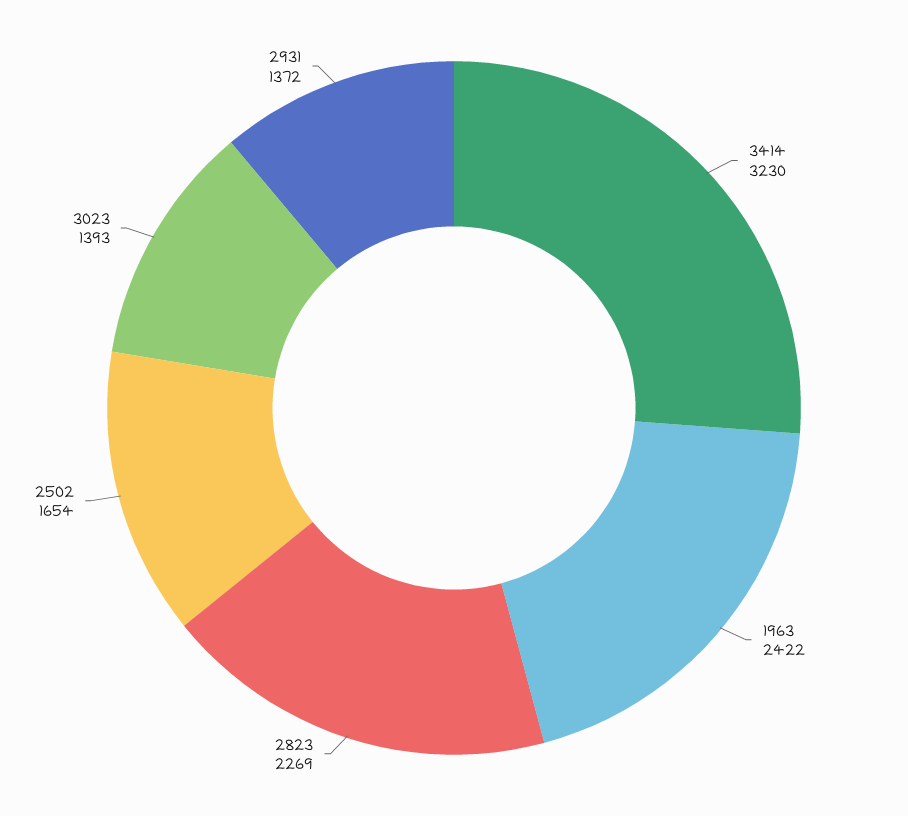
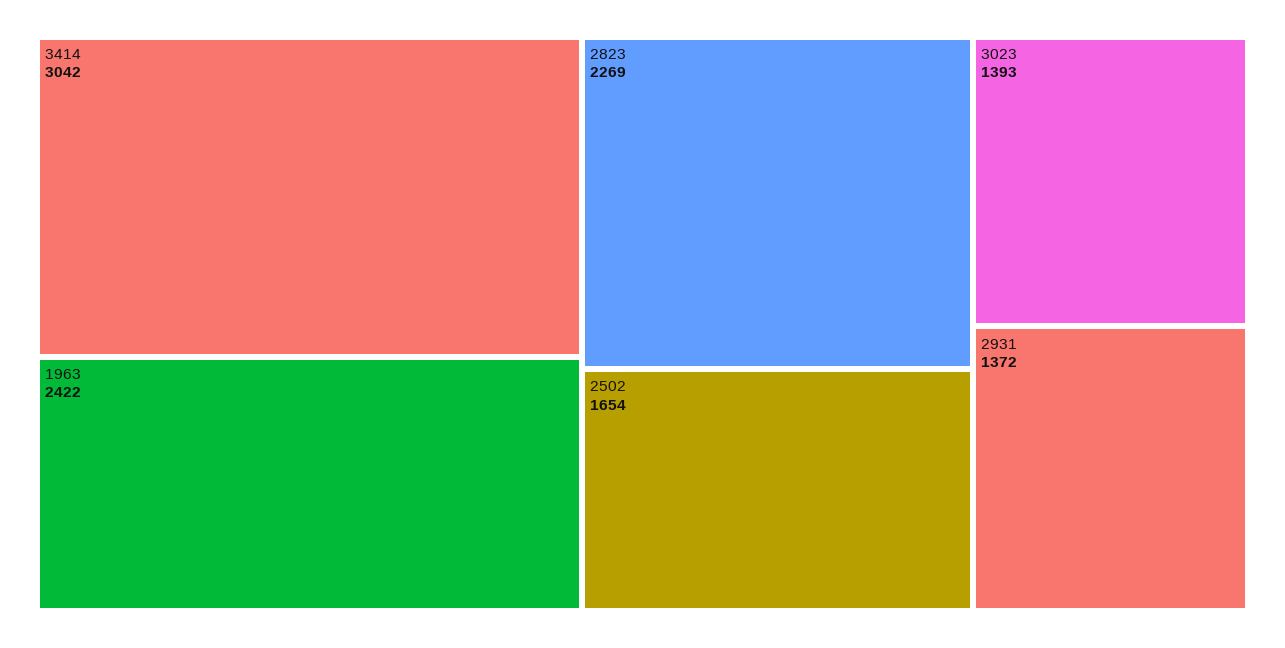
3414: 3230 -> 3042

